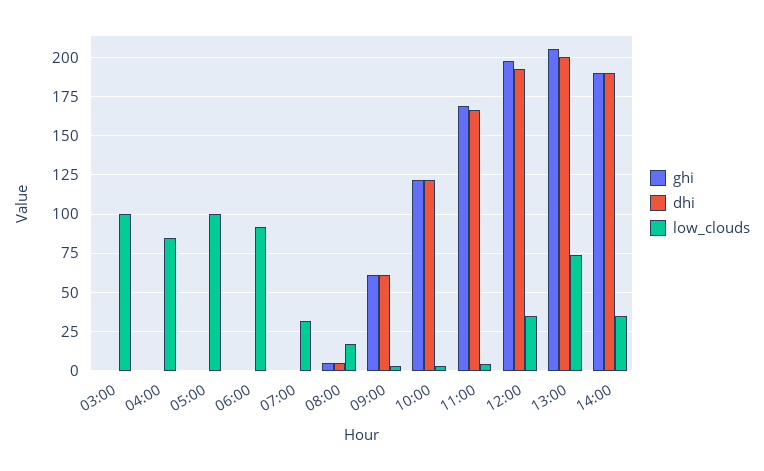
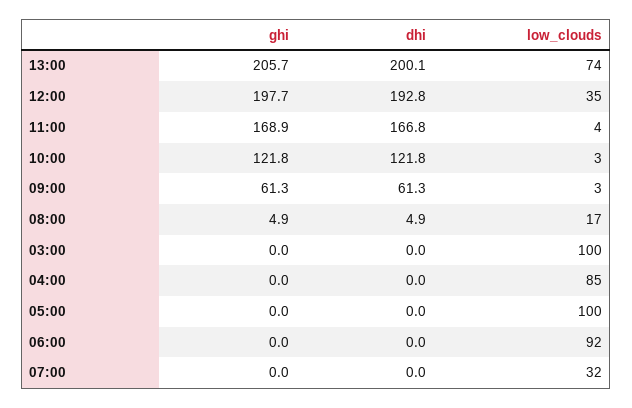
ghi, 14:00: 190 -> none
dhi, 14:00: 190 -> none
low_clouds, 14:00: 35 -> none

